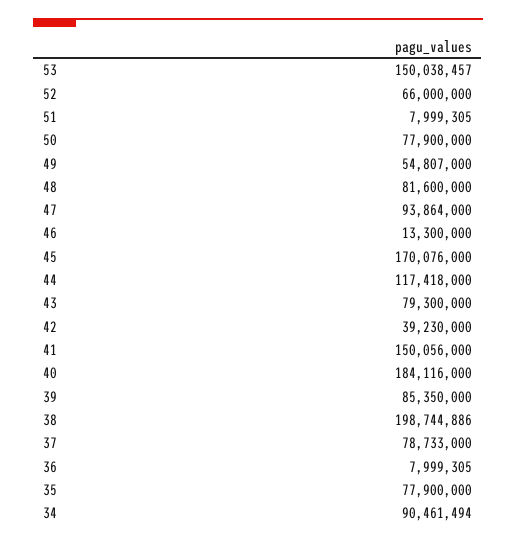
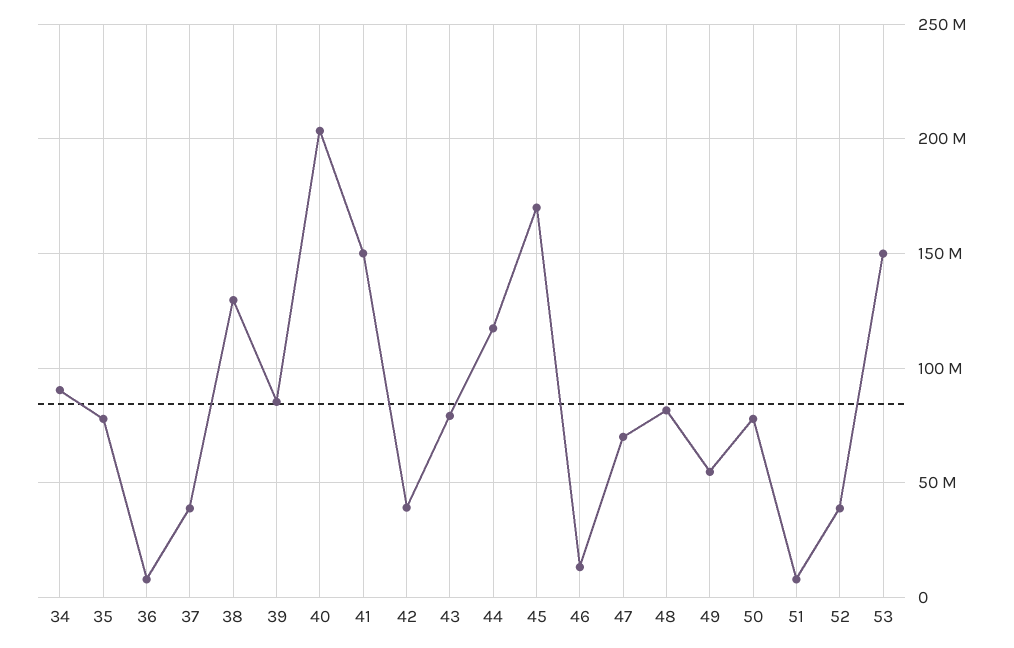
52: 66000000 -> 40000000
47: 93864000 -> 70000000
40: 184116000 -> 205000000
38: 198744886 -> 130000000
37: 78733000 -> 40000000

